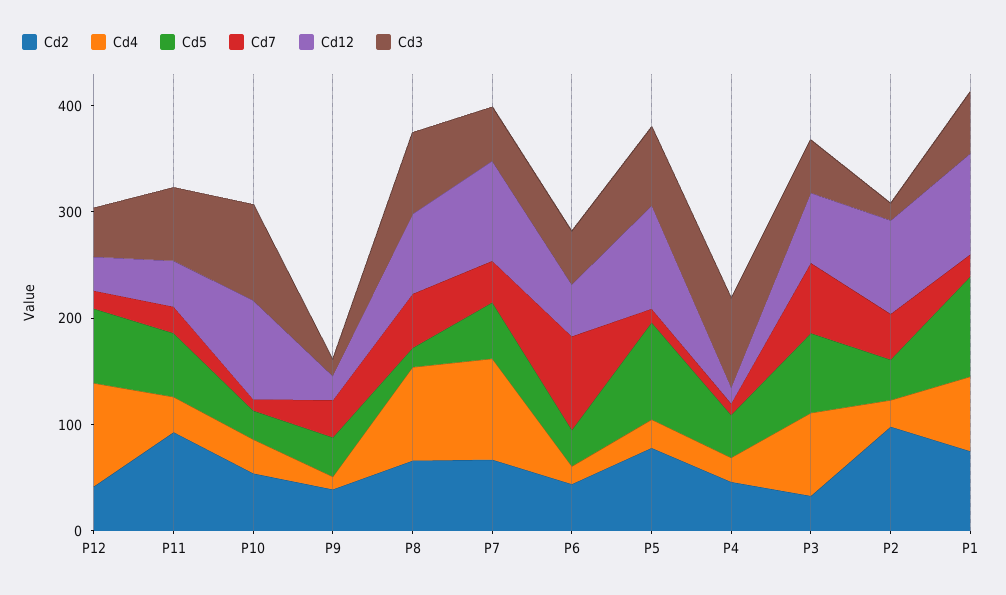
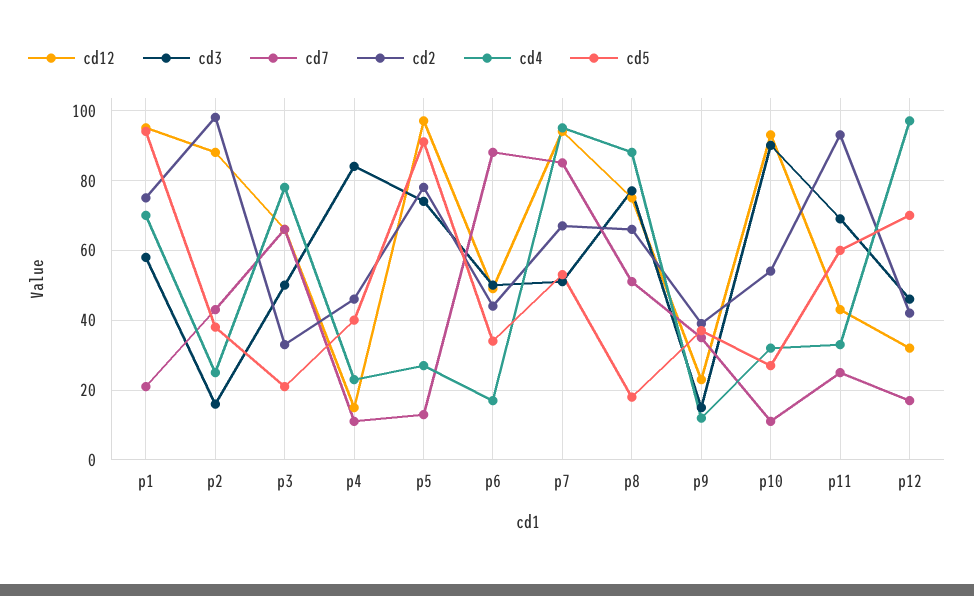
Cd7, P7: 40 -> 85
Cd5, P3: 80 -> 20

